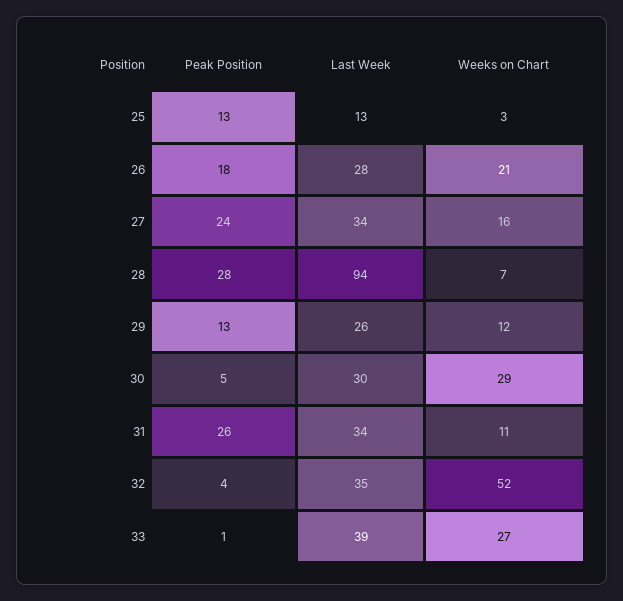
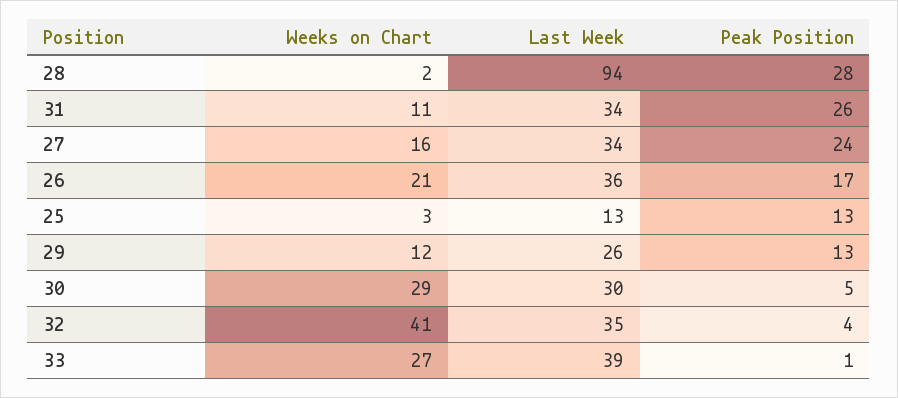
Peak Position, 26: 18 -> 17
Last Week, 26: 28 -> 36
Weeks on Chart, 28: 7 -> 2
Weeks on Chart, 32: 52 -> 41

